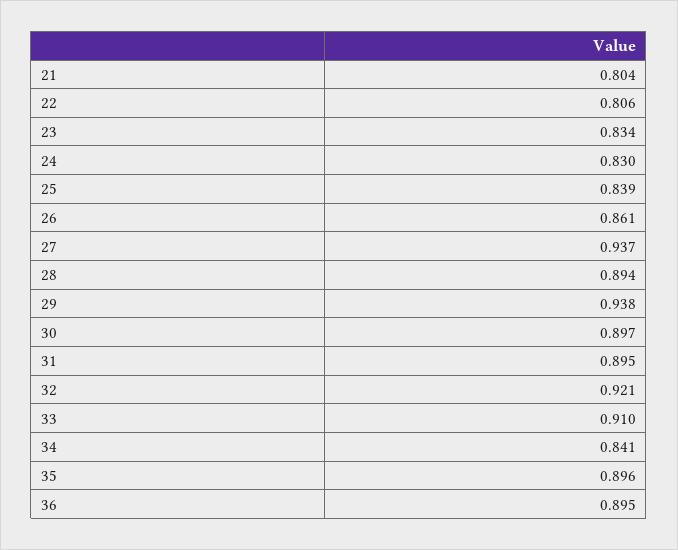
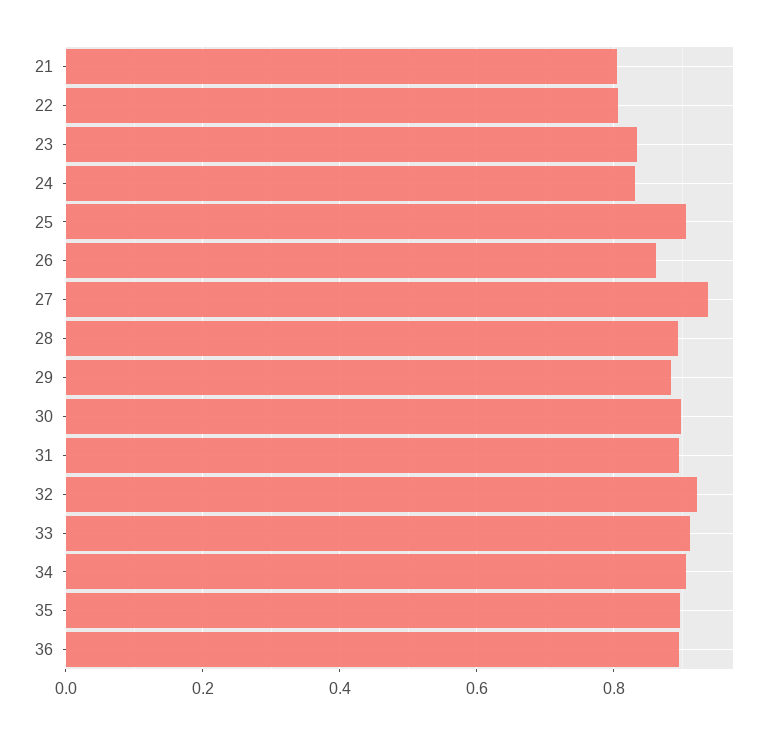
25: 0.839 -> 0.9
29: 0.938 -> 0.88
34: 0.841 -> 0.9

